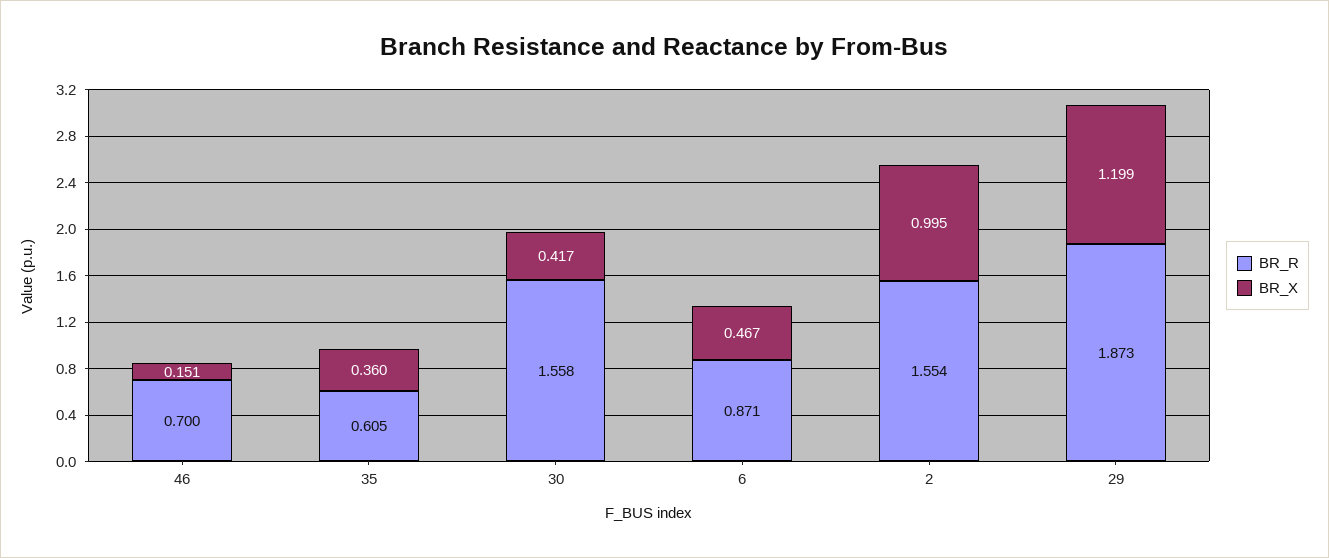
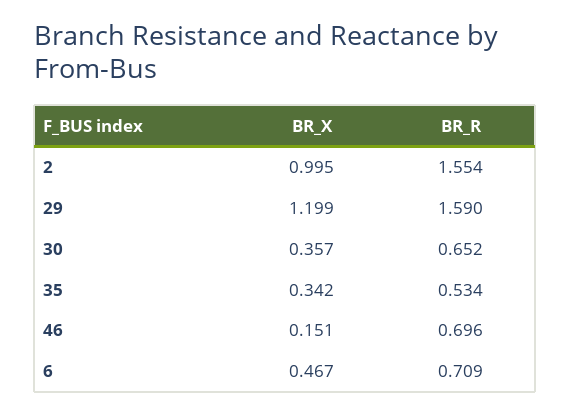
BR_R, 46: 0.7 -> 0.696
BR_R, 35: 0.605 -> 0.534
BR_X, 35: 0.36 -> 0.342
BR_R, 30: 1.558 -> 0.652
BR_X, 30: 0.417 -> 0.357
BR_R, 6: 0.871 -> 0.709
BR_R, 29: 1.873 -> 1.59

